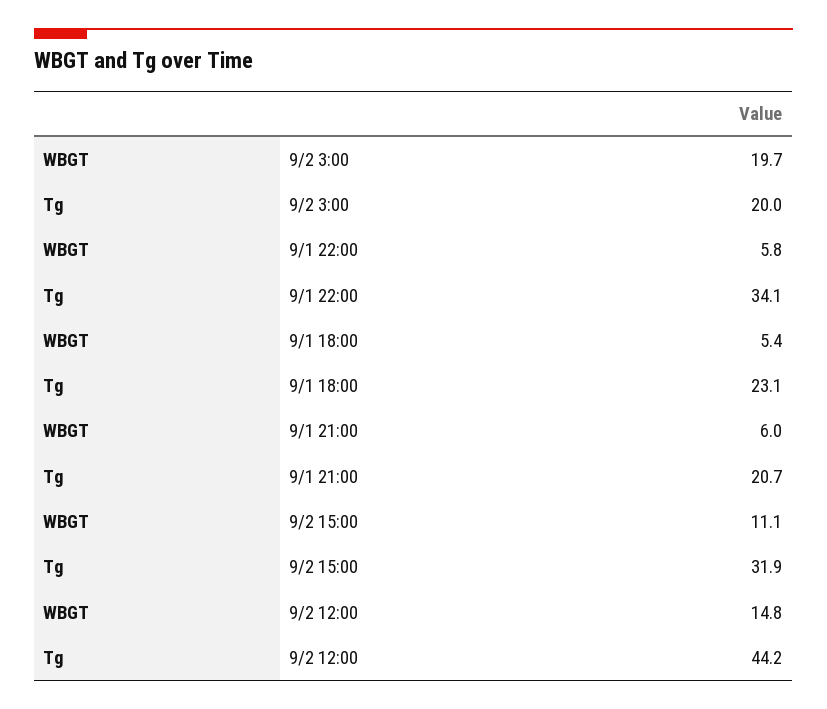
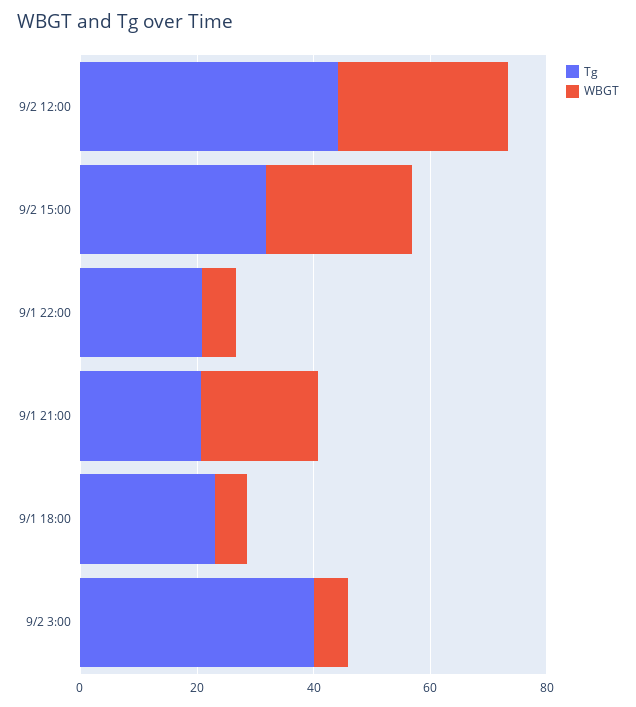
WBGT, 9/2 3:00: 19.7 -> 5
Tg, 9/2 3:00: 20 -> 40
Tg, 9/1 22:00: 34.1 -> 20
WBGT, 9/1 21:00: 6 -> 20
WBGT, 9/2 15:00: 11.1 -> 25
WBGT, 9/2 12:00: 14.8 -> 30

